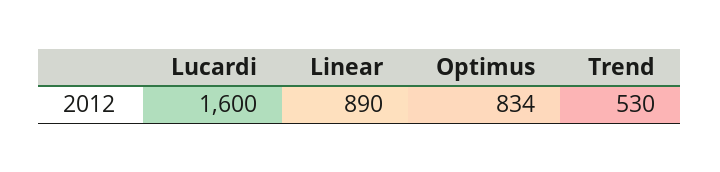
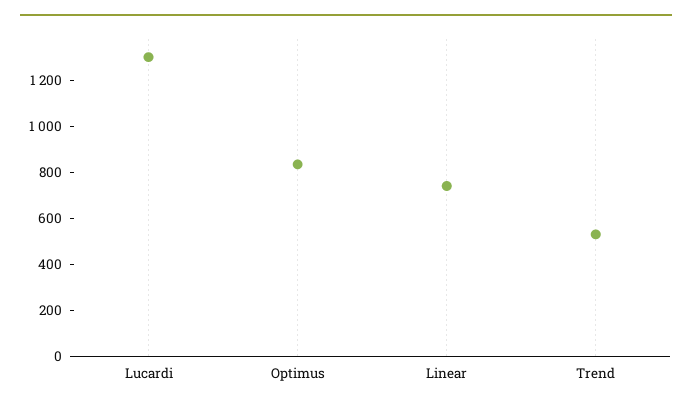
Lucardi: 1600 -> 1300
Linear: 890 -> 750

